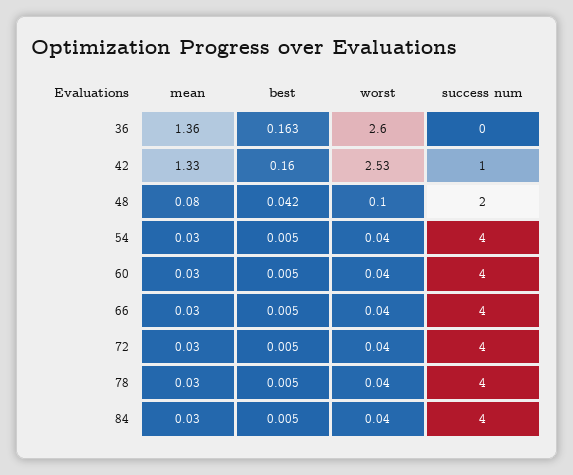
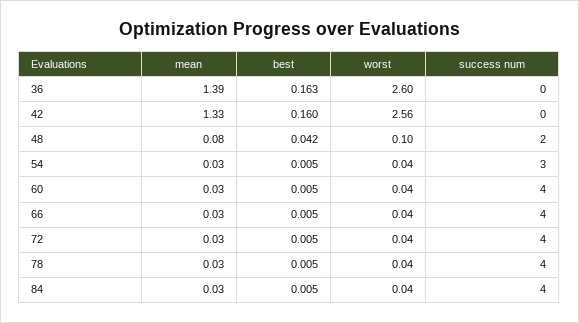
mean, 36: 1.36 -> 1.39
worst, 42: 2.53 -> 2.56
success num, 42: 1 -> 0
success num, 54: 4 -> 3

